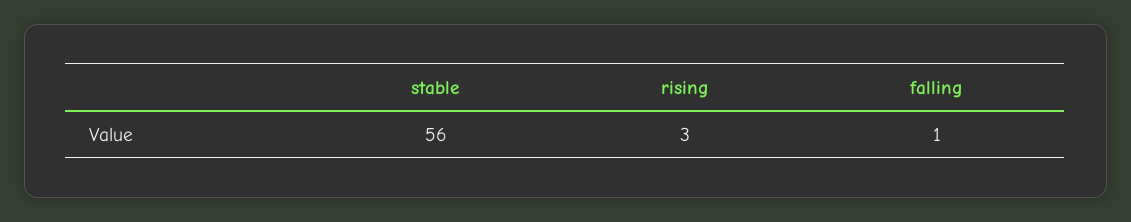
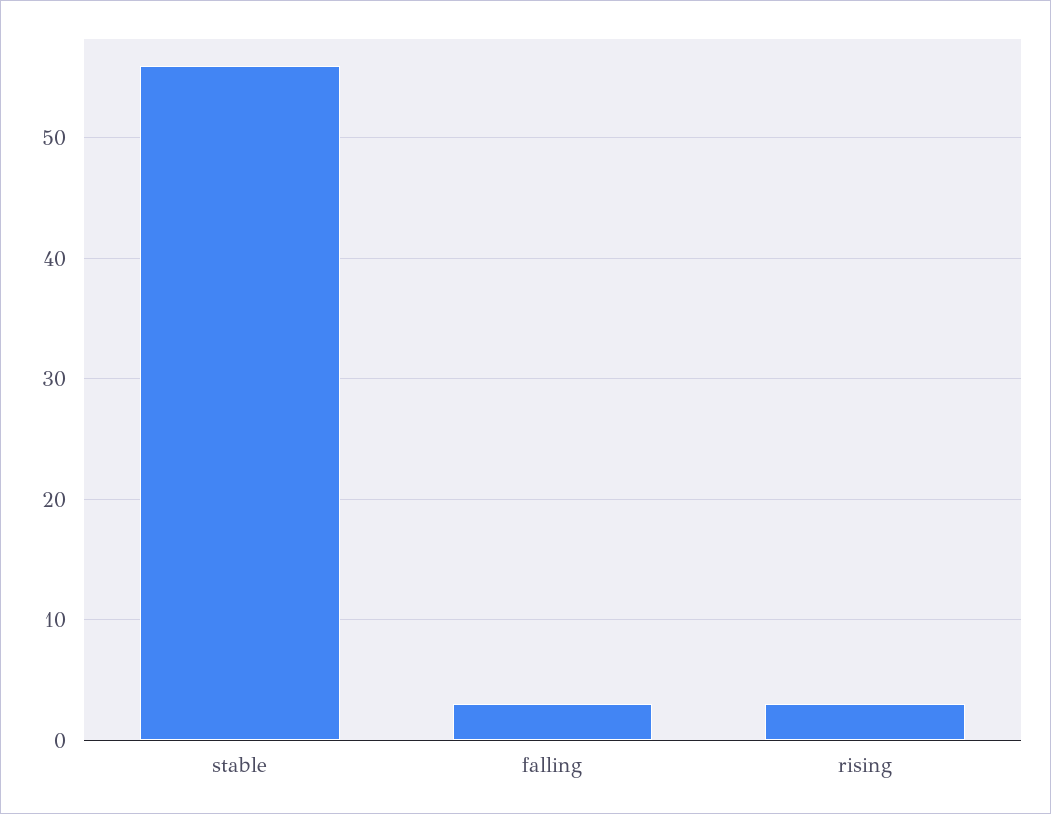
falling: 1 -> 3

